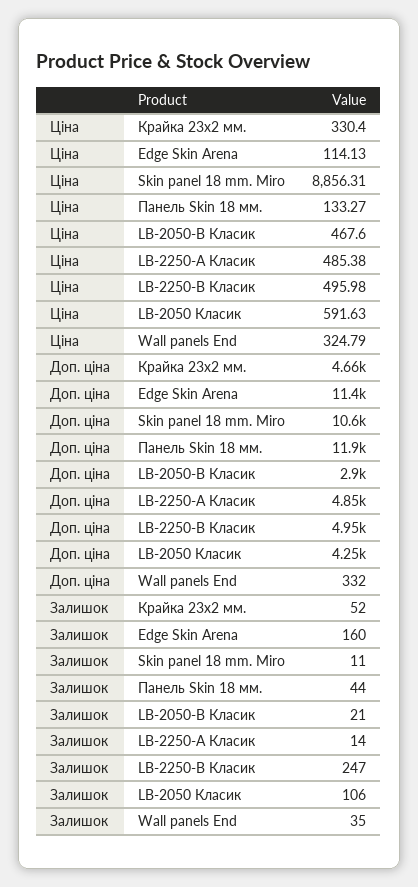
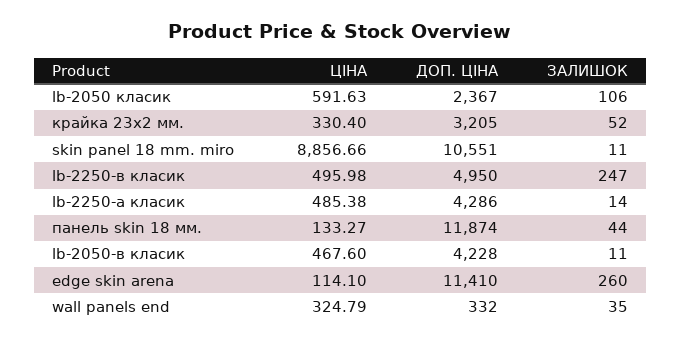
Ціна, Edge Skin Arena: 114.13 -> 114.1
Ціна, Skin panel 18 mm. Miro: 8856.31 -> 8856.66
Доп. ціна, Крайка 23x2 мм.: 4660 -> 3205
Доп. ціна, LB-2050-В Класик: 2900 -> 4228
Доп. ціна, LB-2250-А Класик: 4850 -> 4286
Доп. ціна, LB-2050 Класик: 4250 -> 2367
Залишок, Edge Skin Arena: 160 -> 260
Залишок, LB-2050-В Класик: 21 -> 11

